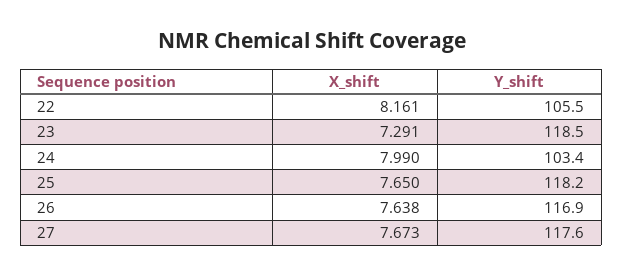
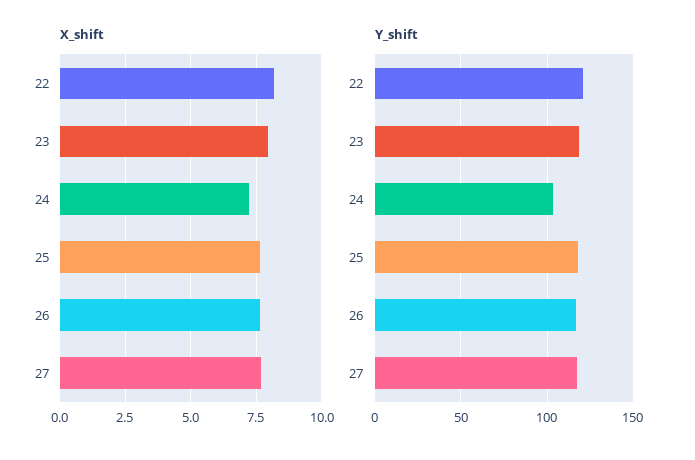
Y_shift, 22: 105.5 -> 120
X_shift, 23: 7.291 -> 8
X_shift, 24: 7.99 -> 7.25

